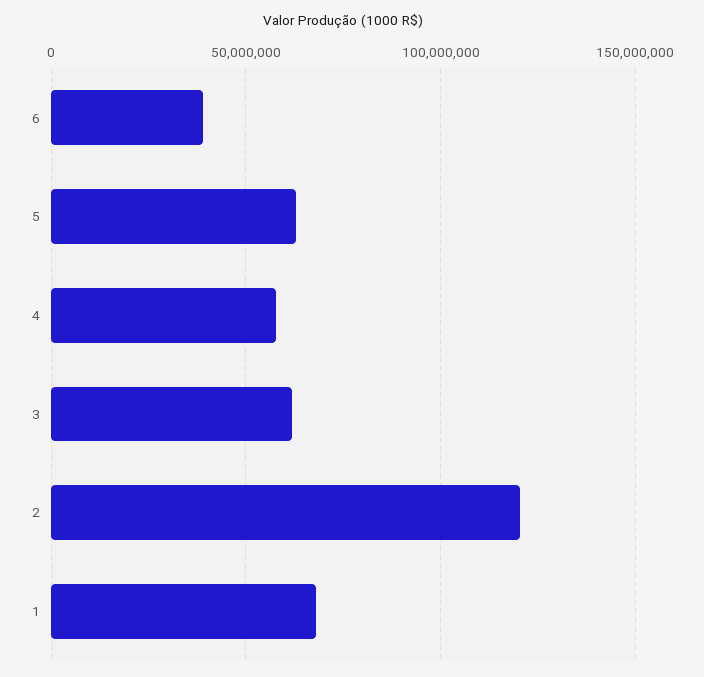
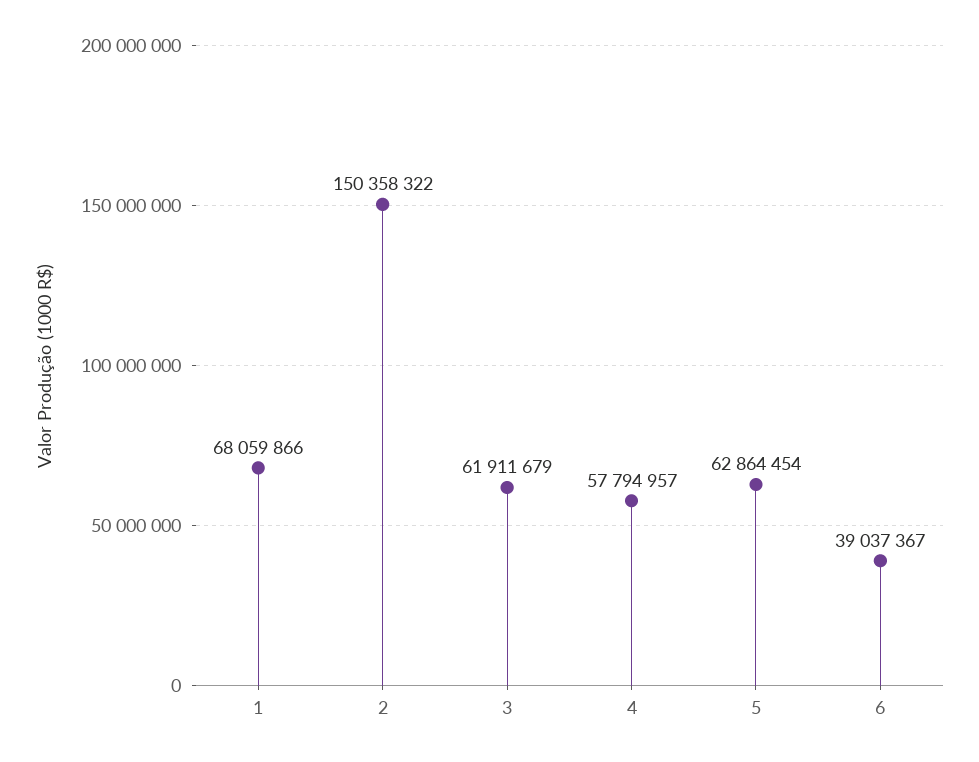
2: 120000000 -> 150358322

